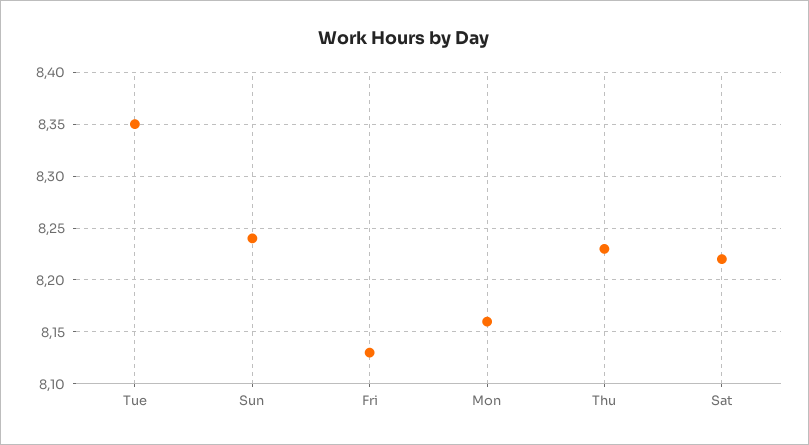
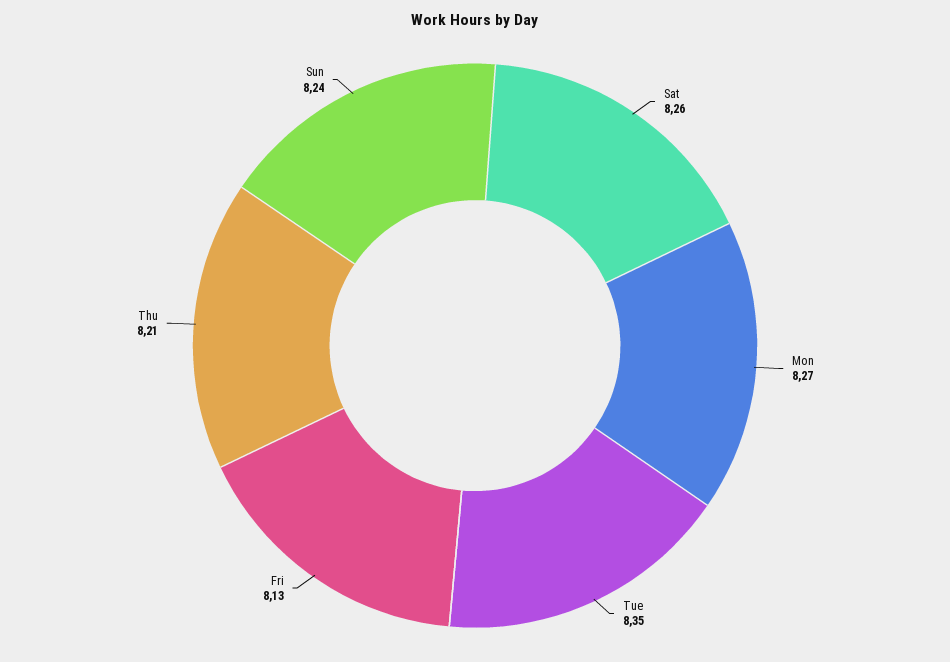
Mon: 8.16 -> 8.27
Thu: 8.23 -> 8.21
Sat: 8.22 -> 8.26

